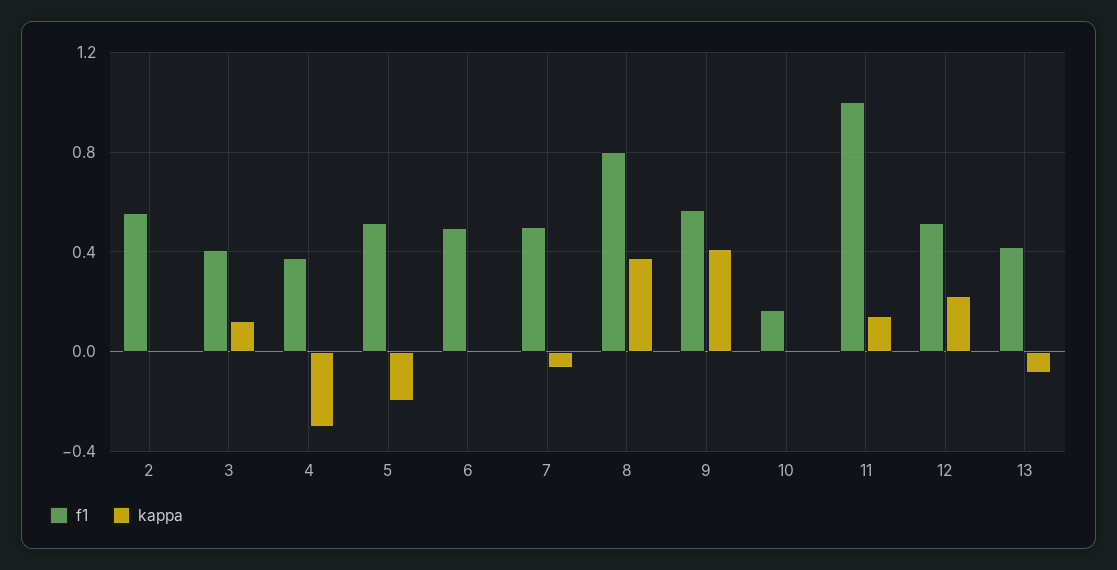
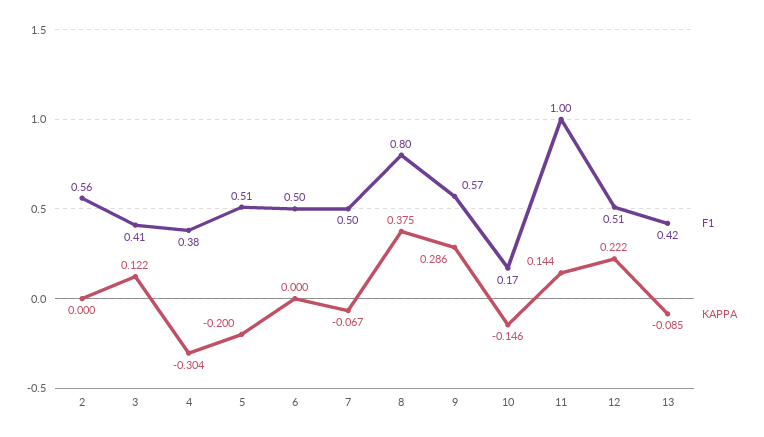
kappa, 9: 0.4 -> 0.286
kappa, 10: 0 -> -0.146

